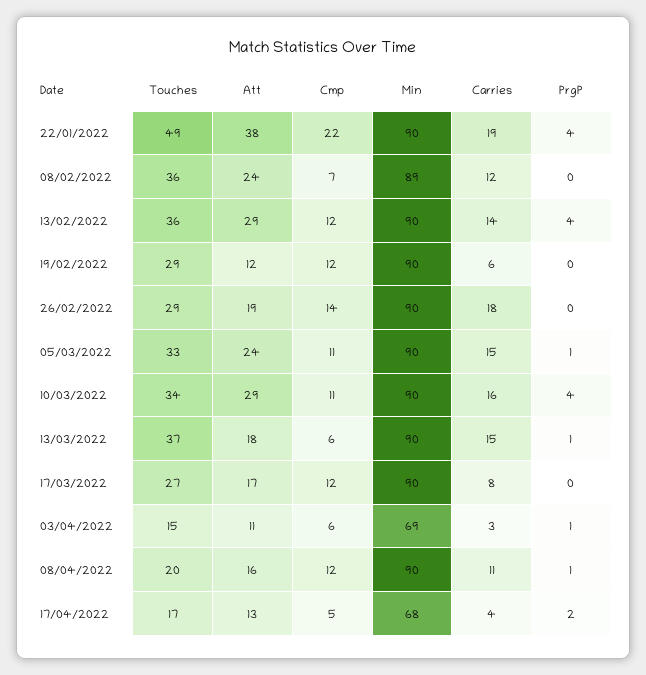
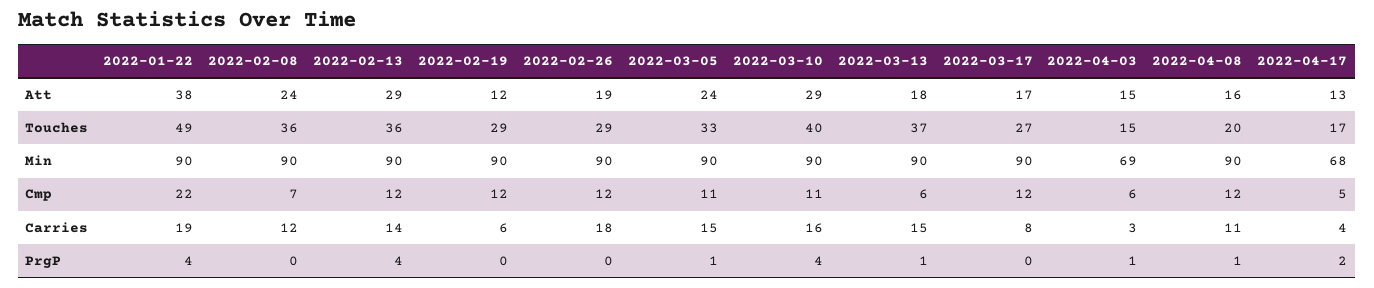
Min, 08/02/2022: 89 -> 90
Cmp, 26/02/2022: 14 -> 12
Touches, 10/03/2022: 34 -> 40
Att, 03/04/2022: 11 -> 15

